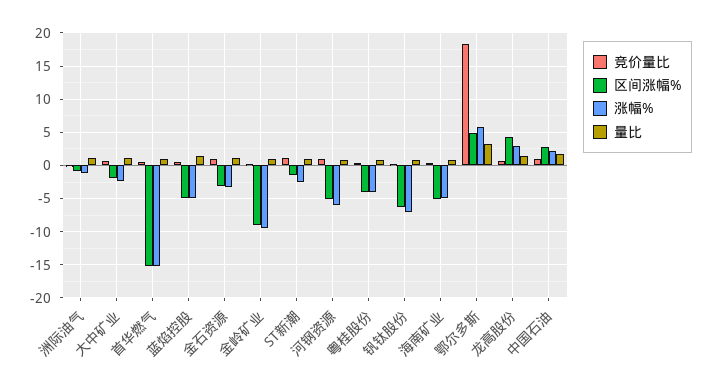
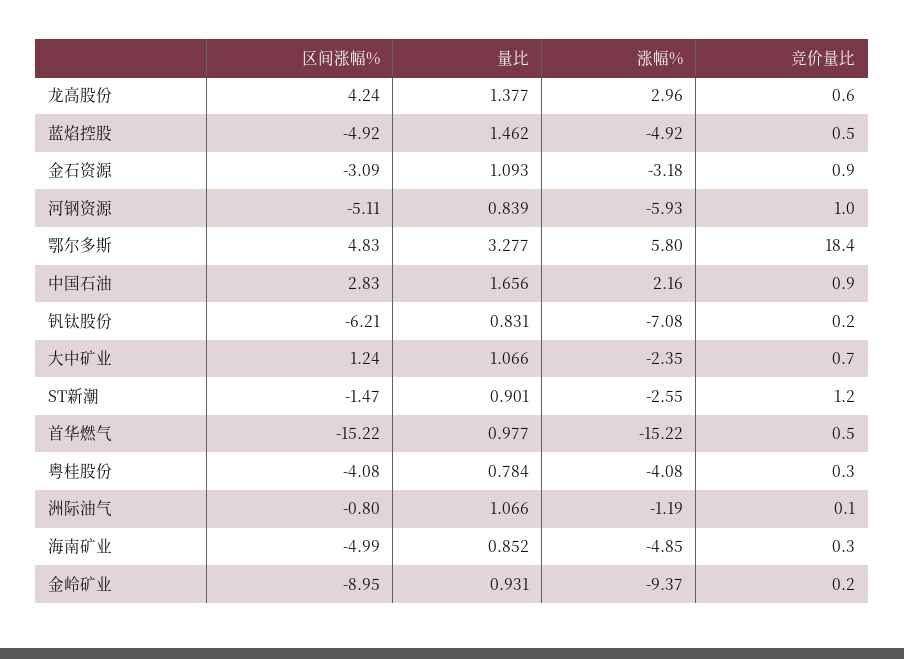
区间涨幅%, 大中矿业: -2 -> 1.24

